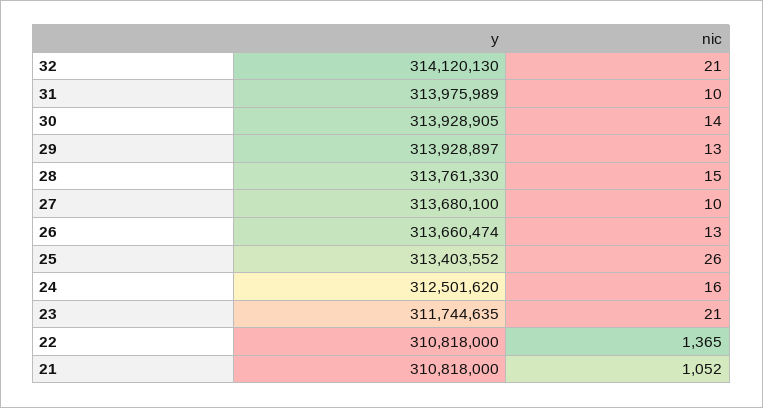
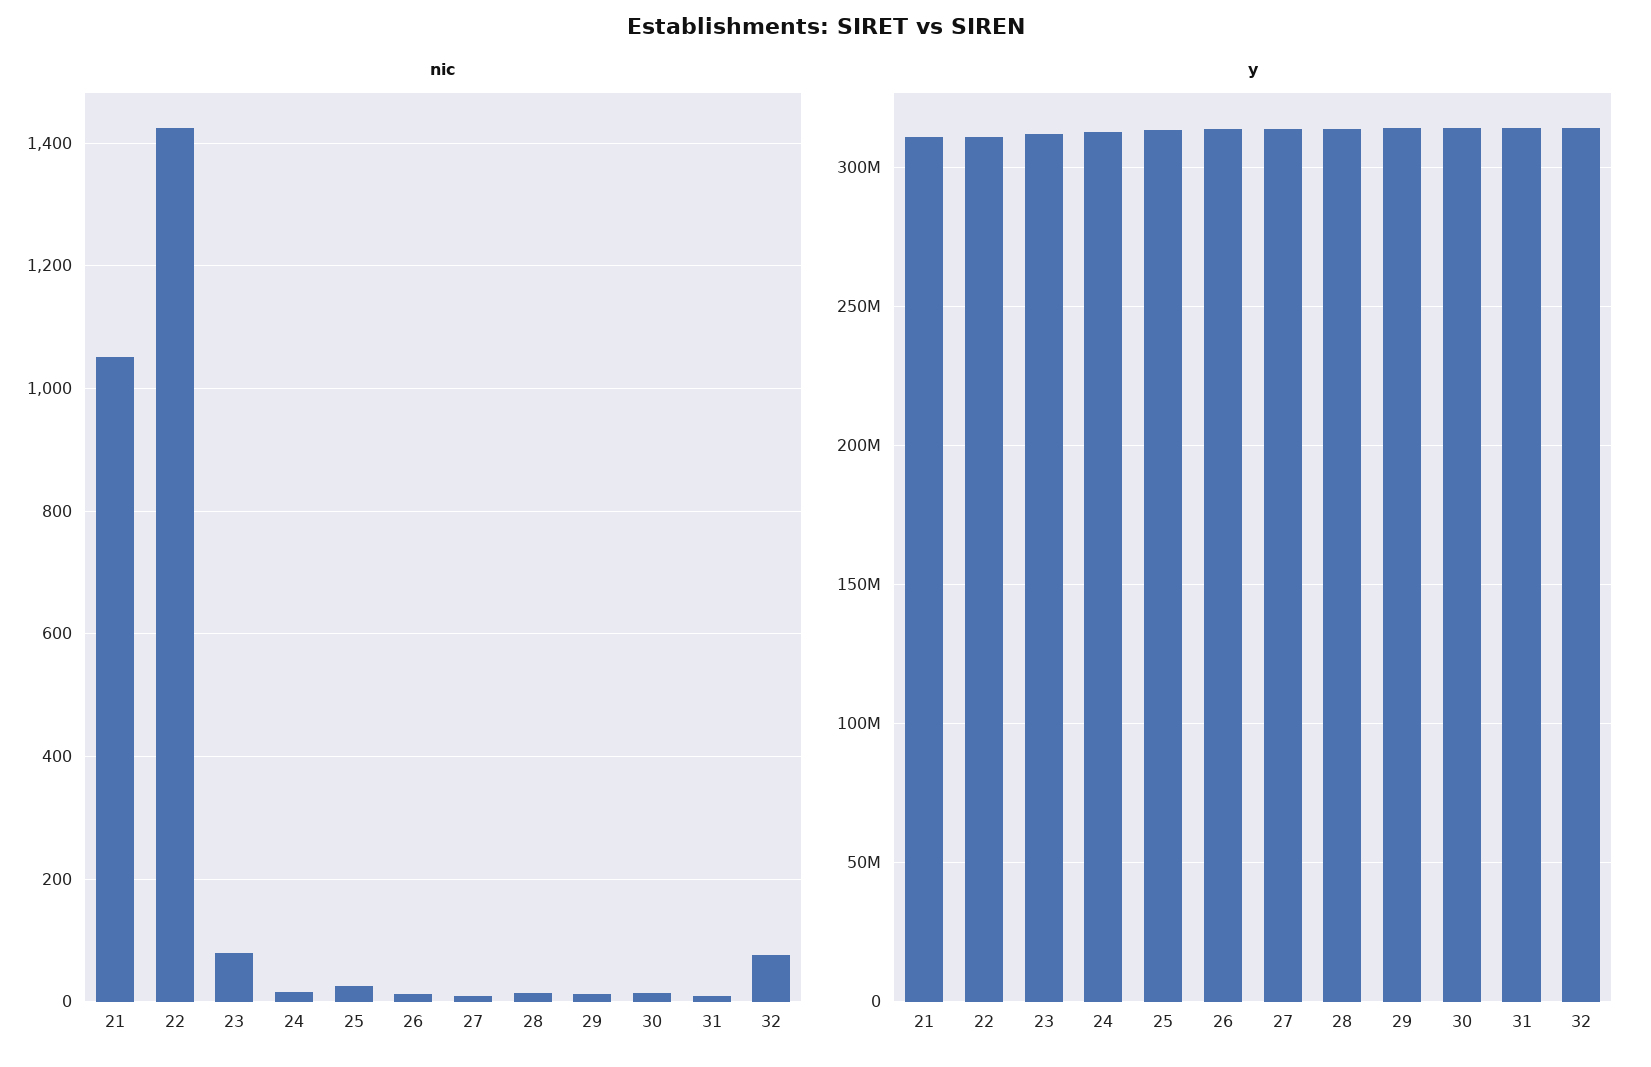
nic, 32: 21 -> 80
nic, 23: 21 -> 80
nic, 22: 1365 -> 1420

